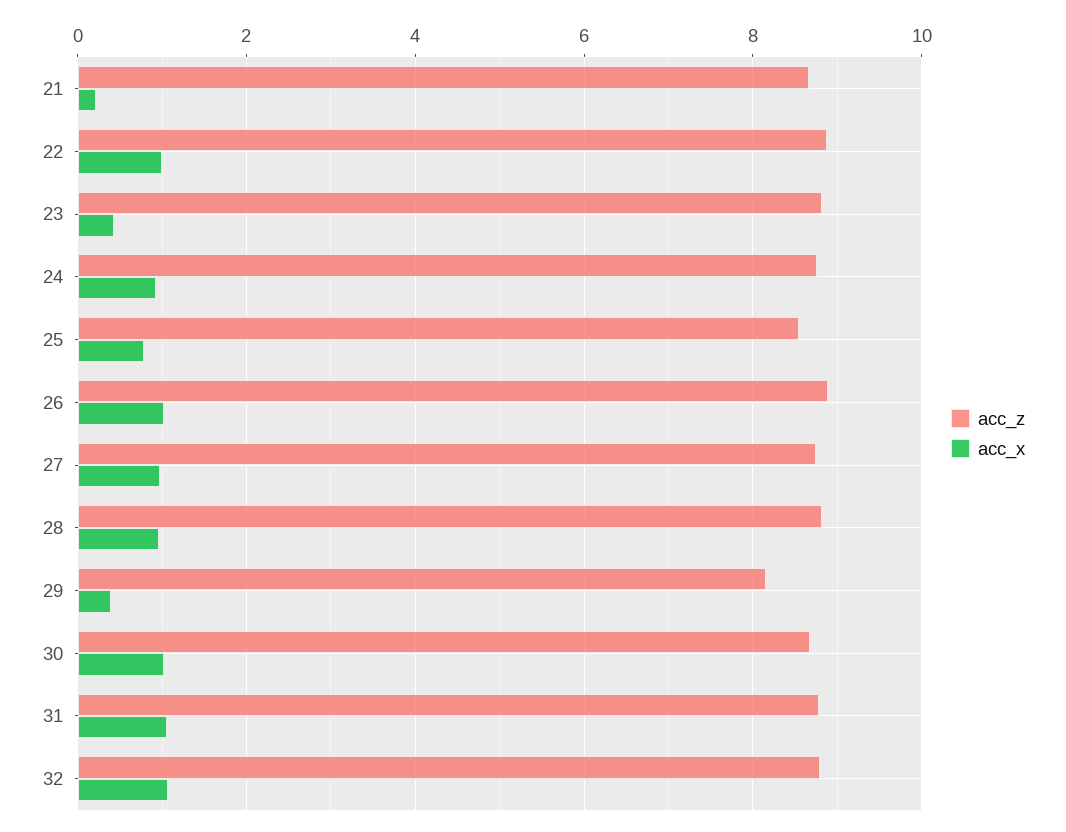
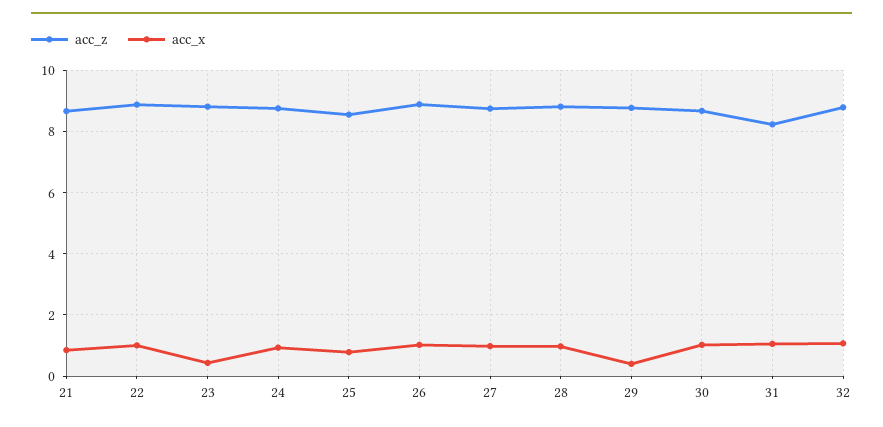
acc_x, 21: 0.2 -> 0.8
acc_z, 29: 8.2 -> 8.8
acc_z, 31: 8.8 -> 8.2

